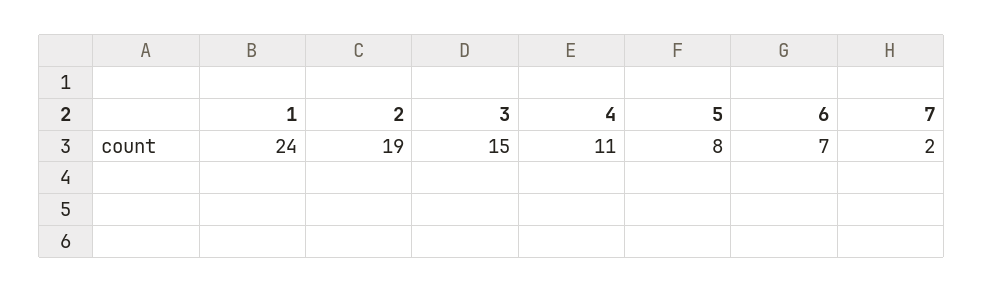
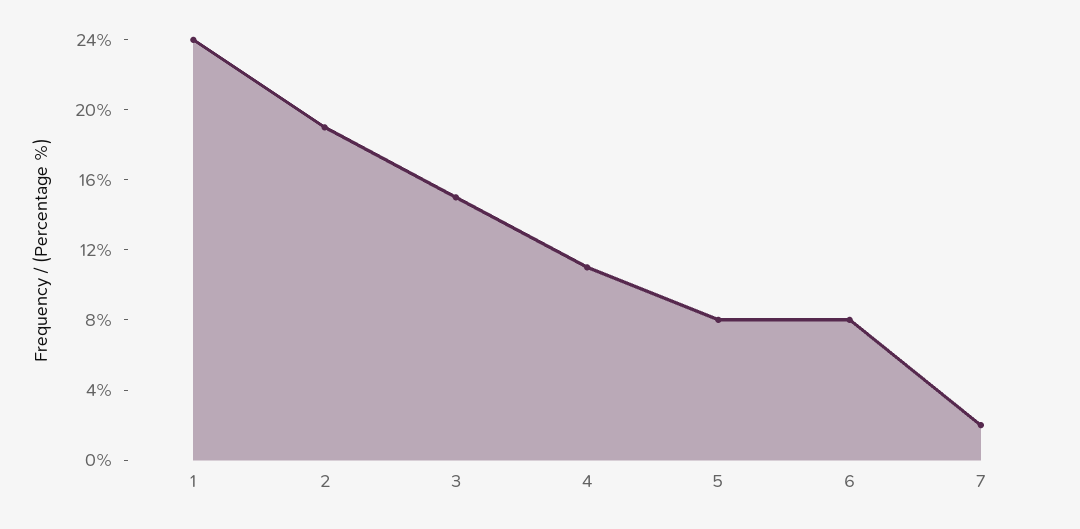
6: 7 -> 8

